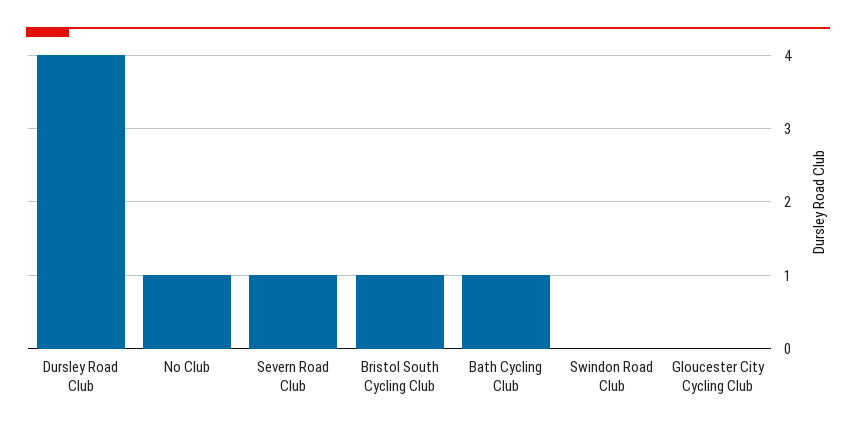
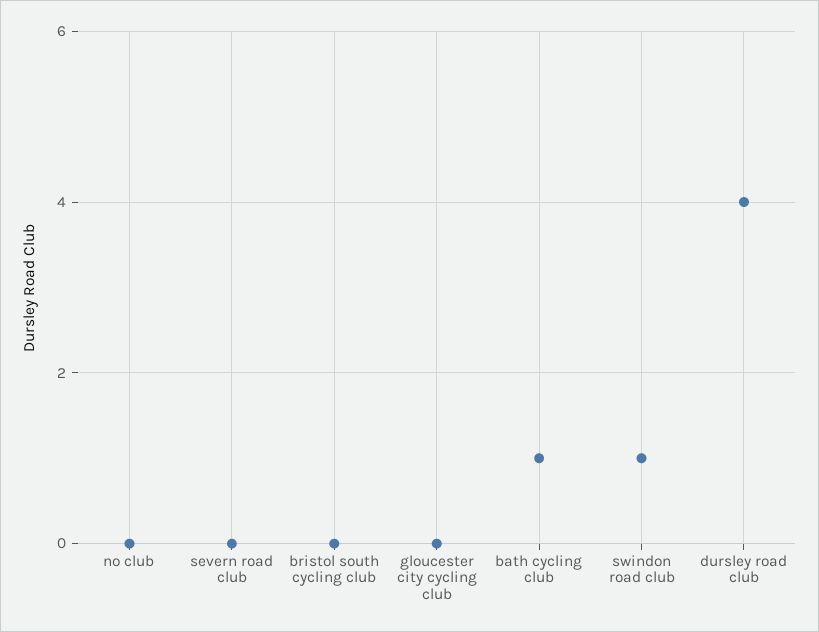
No Club: 1 -> 0
Severn Road Club: 1 -> 0
Bristol South Cycling Club: 1 -> 0
Swindon Road Club: 0 -> 1

